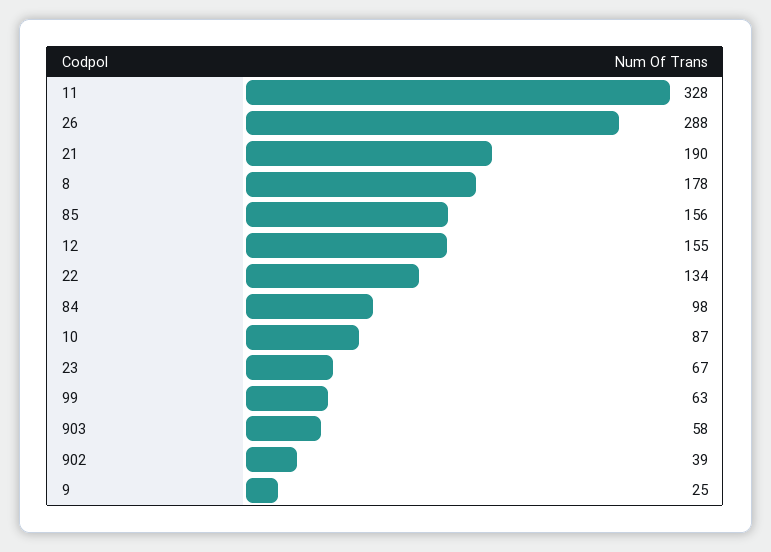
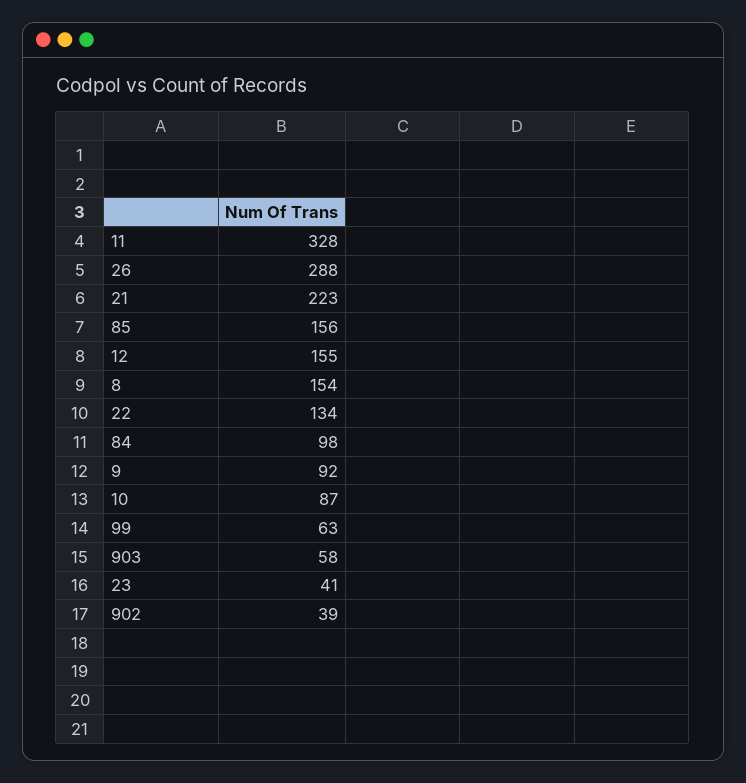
21: 190 -> 223
8: 178 -> 154
23: 67 -> 41
9: 25 -> 92

